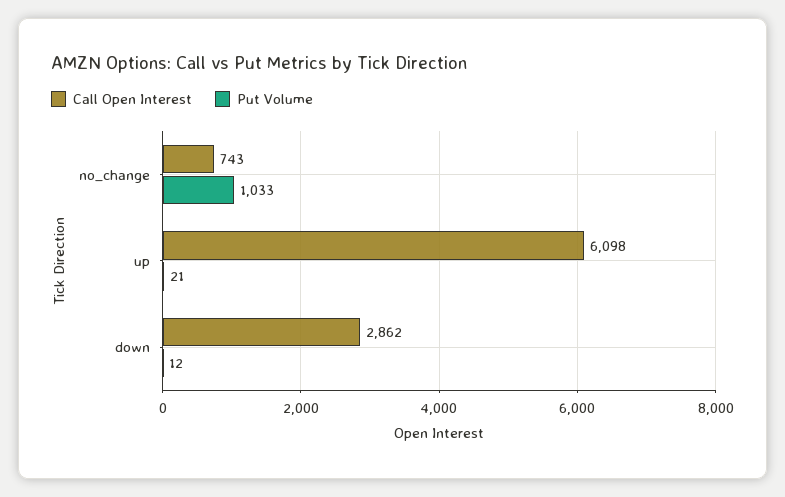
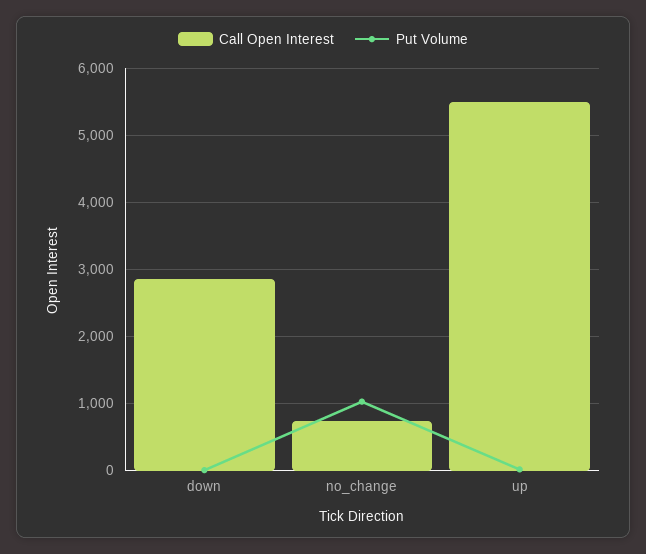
Call Open Interest, up: 6098 -> 5500

